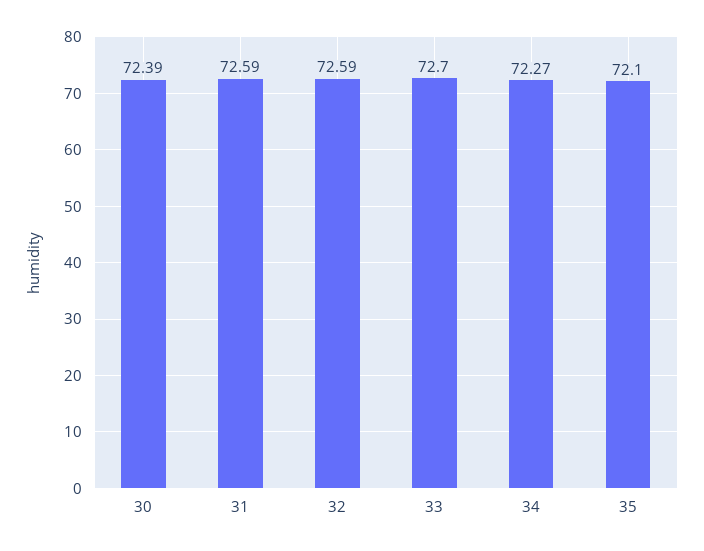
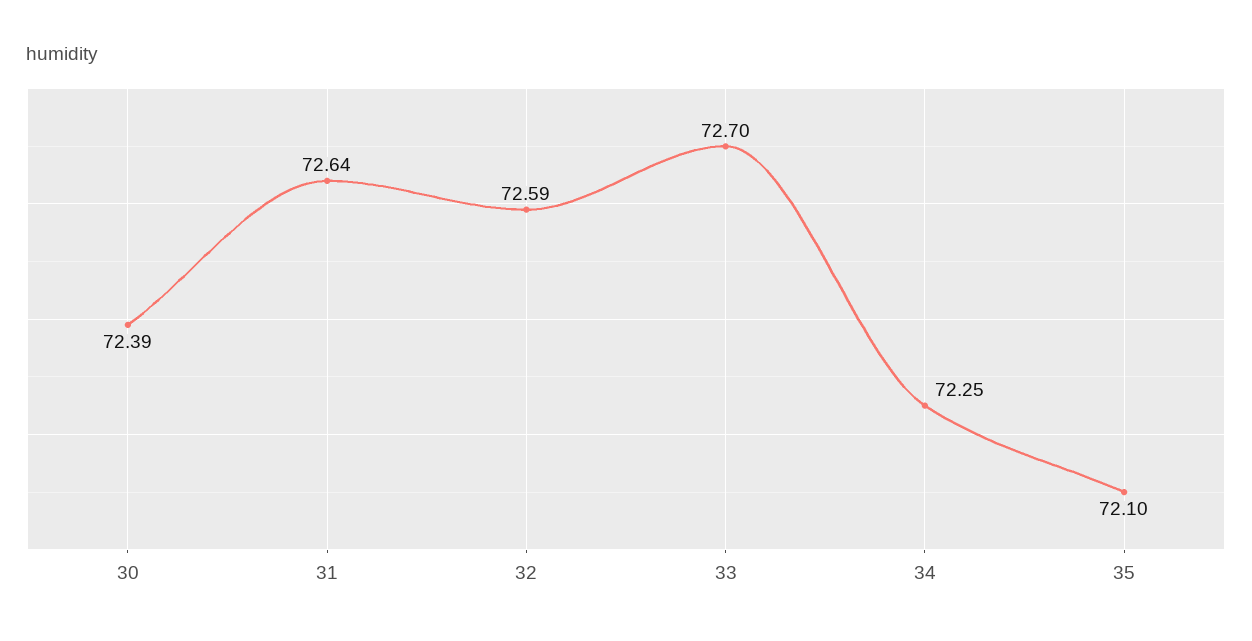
31: 72.59 -> 72.64
34: 72.27 -> 72.25

